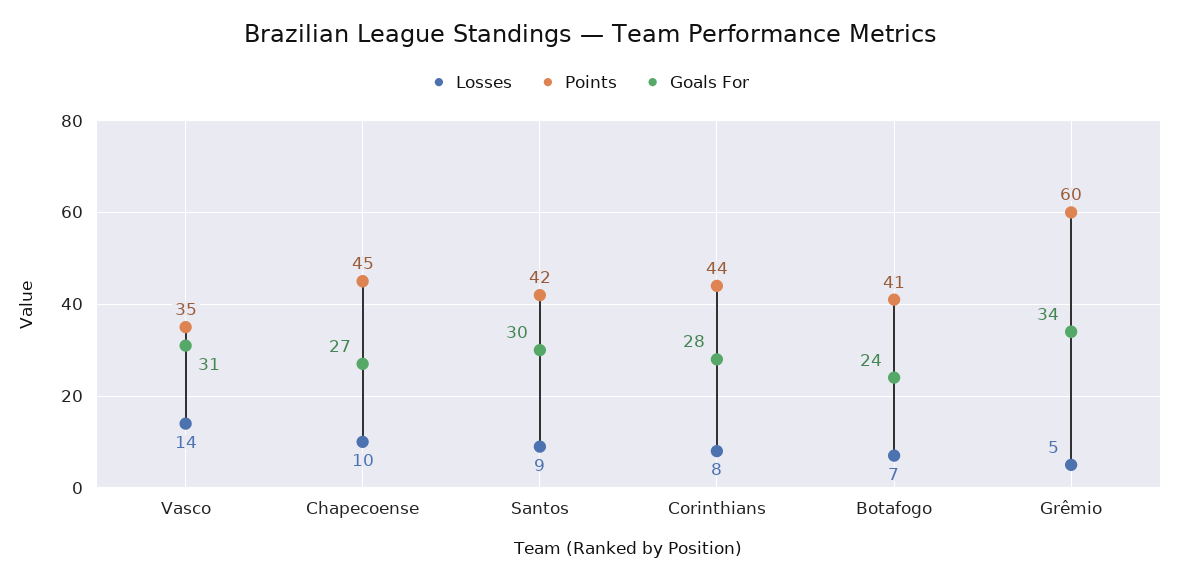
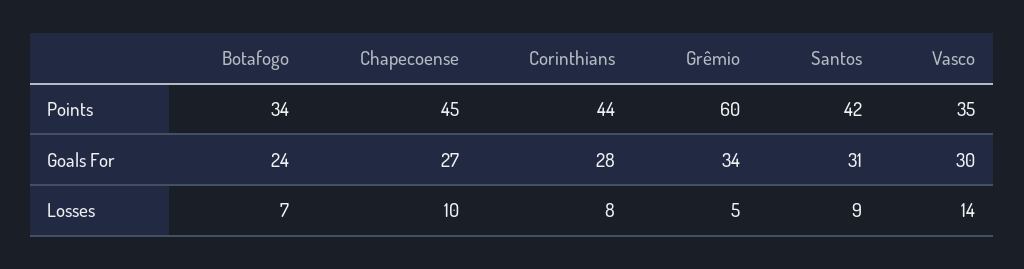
Goals For, Vasco: 31 -> 30
Goals For, Santos: 30 -> 31
Points, Botafogo: 41 -> 34

